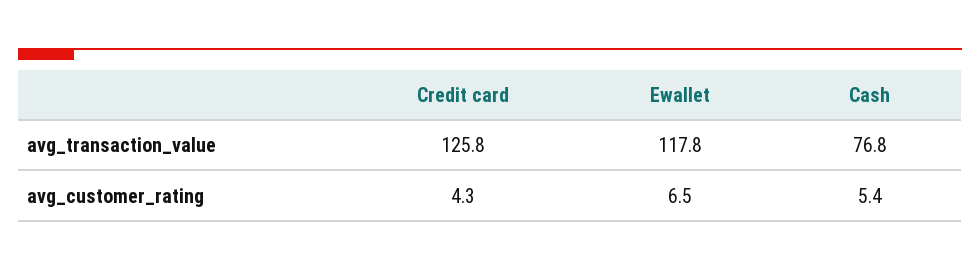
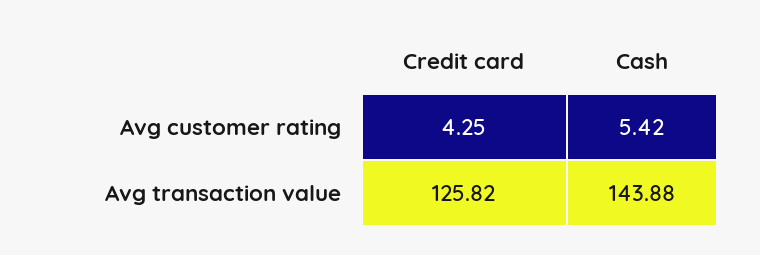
Ewallet, avg_transaction_value: 117.8 -> none
Cash, avg_transaction_value: 76.8 -> 143.88
Ewallet, avg_customer_rating: 6.5 -> none

